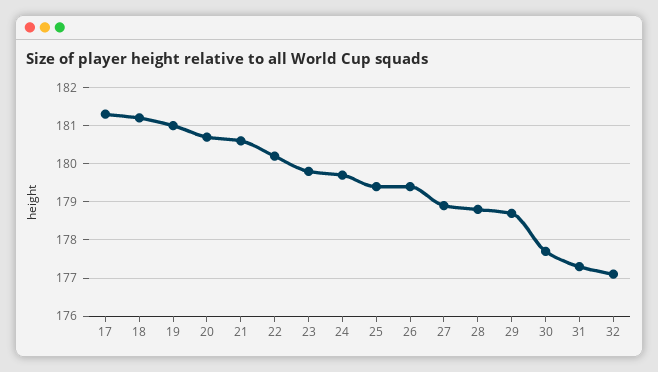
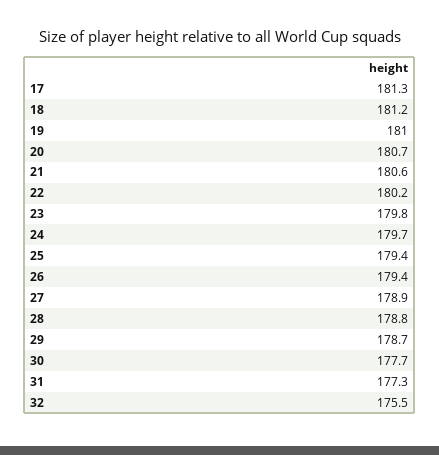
32: 177 -> 175.5

